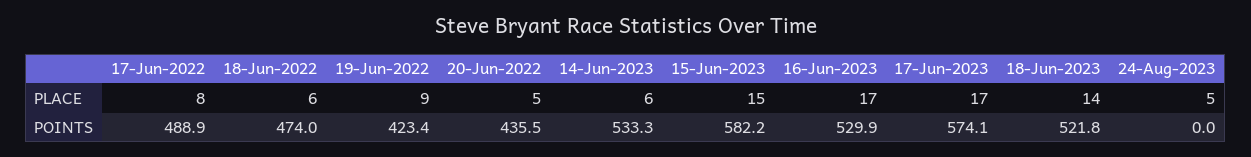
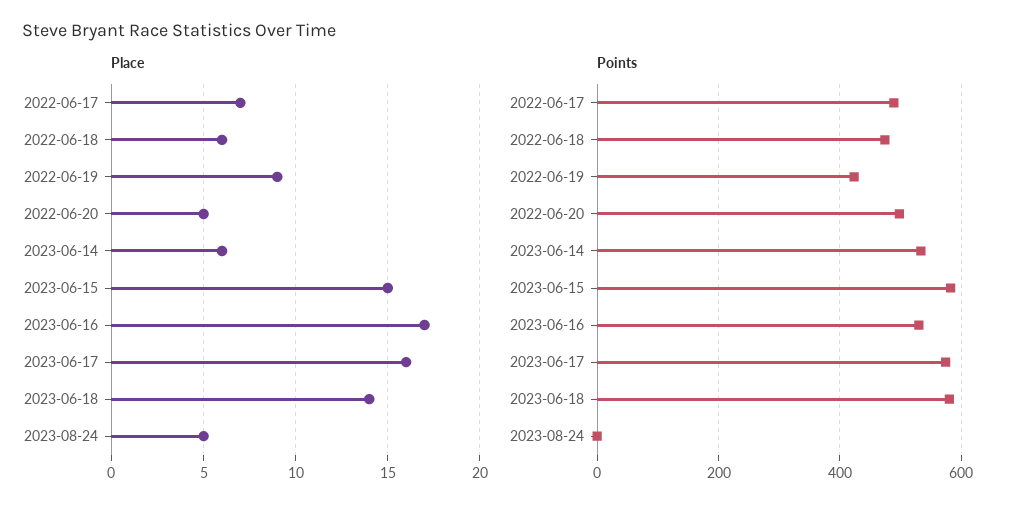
PLACE, 17-Jun-2022: 8 -> 7
PLACE, 17-Jun-2023: 17 -> 16
POINTS, 20-Jun-2022: 435.5 -> 500
POINTS, 18-Jun-2023: 521.8 -> 580

